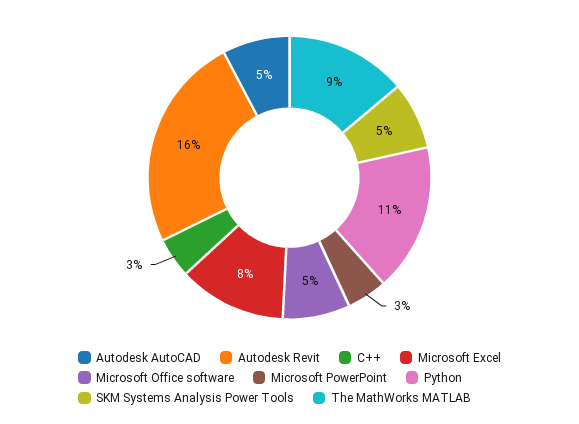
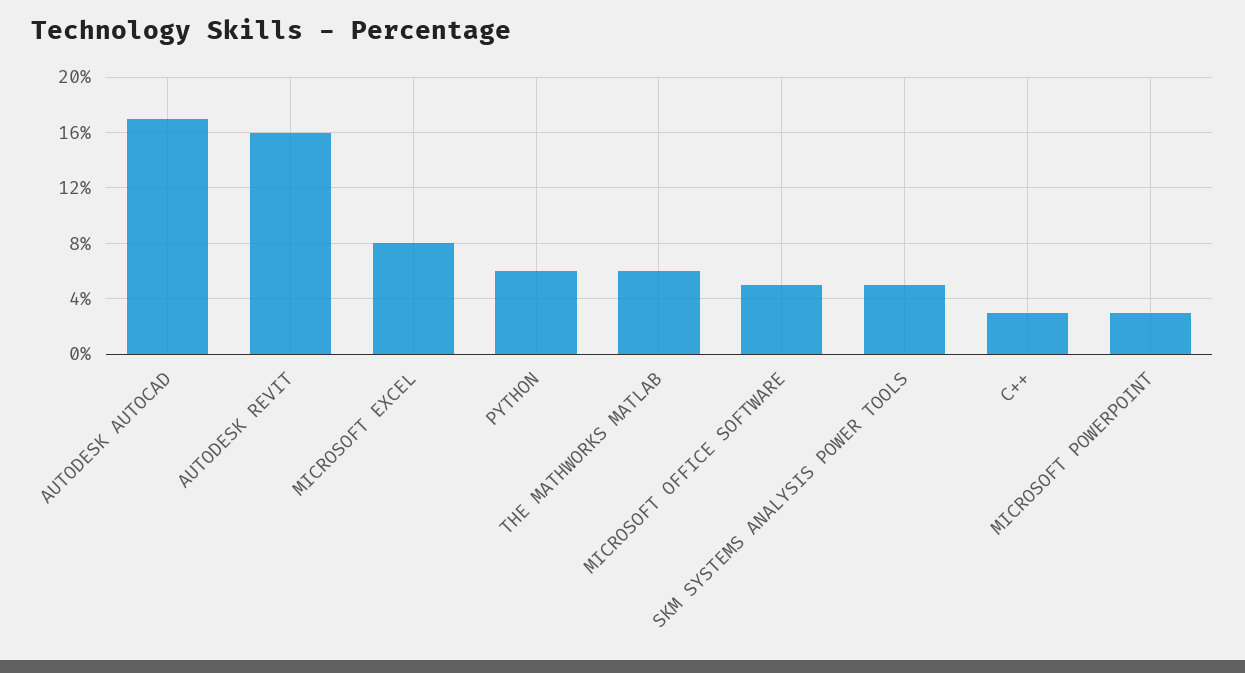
Autodesk AutoCAD: 5 -> 17
Python: 11 -> 6
The MathWorks MATLAB: 9 -> 6

